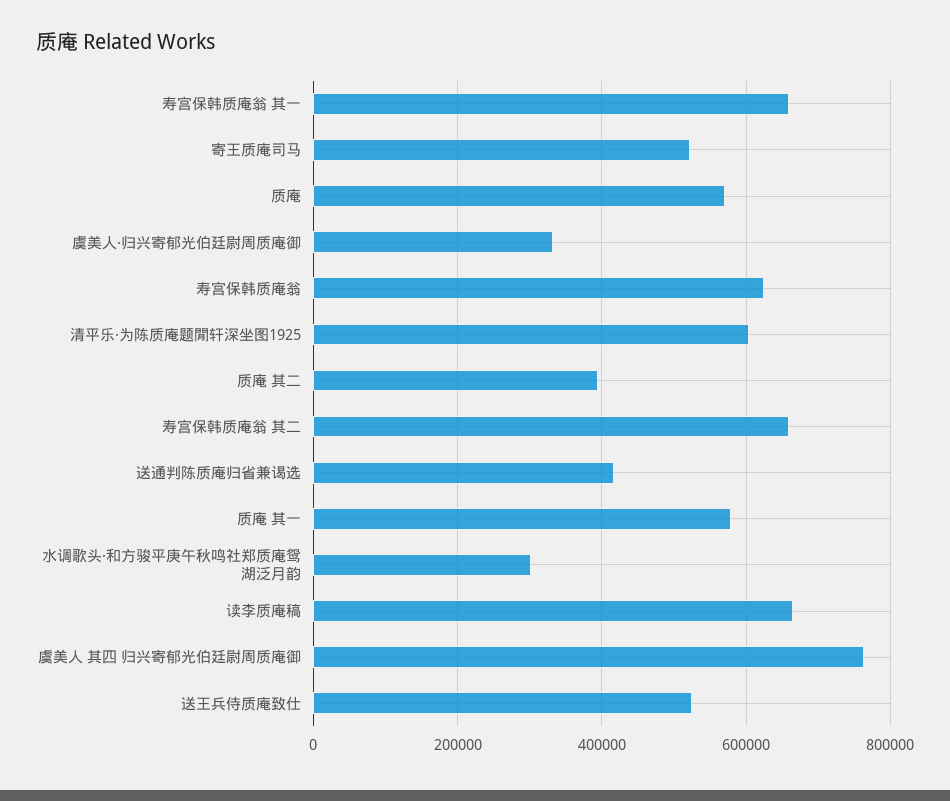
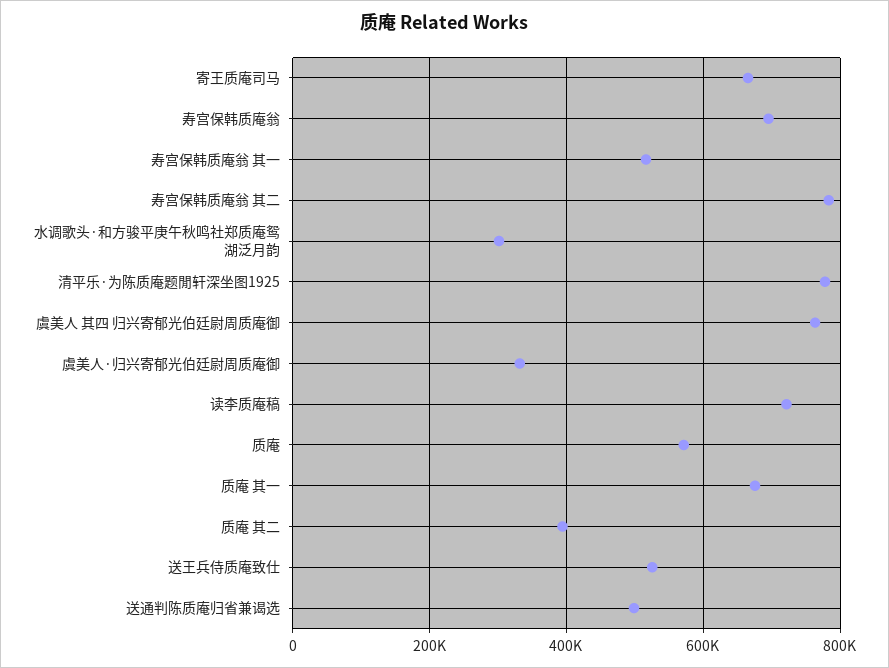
寿宫保韩质庵翁 其一: 660000 -> 520000
寄王质庵司马: 520000 -> 660000
寿宫保韩质庵翁: 620000 -> 700000
清平乐·为陈质庵题閒轩深坐图1925: 600000 -> 780000
寿宫保韩质庵翁 其二: 660000 -> 780000
送通判陈质庵归省兼谒选: 420000 -> 500000
质庵 其一: 580000 -> 680000
读李质庵稿: 660000 -> 720000

